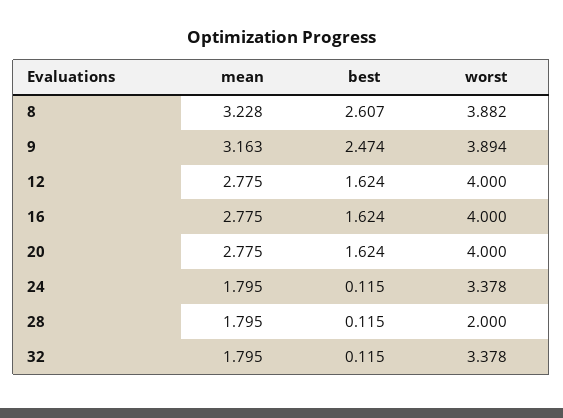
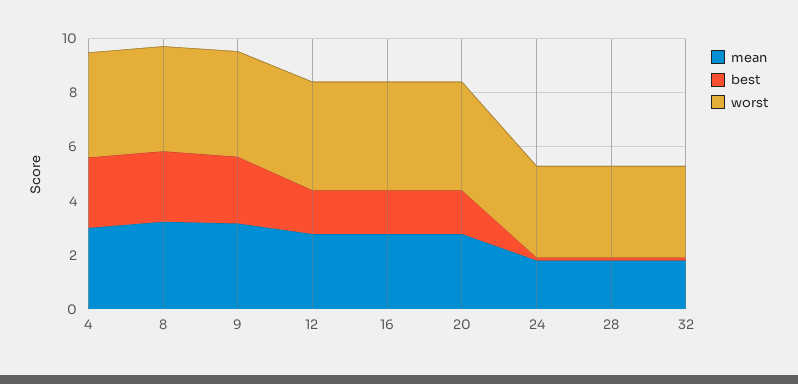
worst, 28: 2 -> 3.5
mean, 4: none -> 3
best, 4: none -> 2.5
worst, 4: none -> 4

